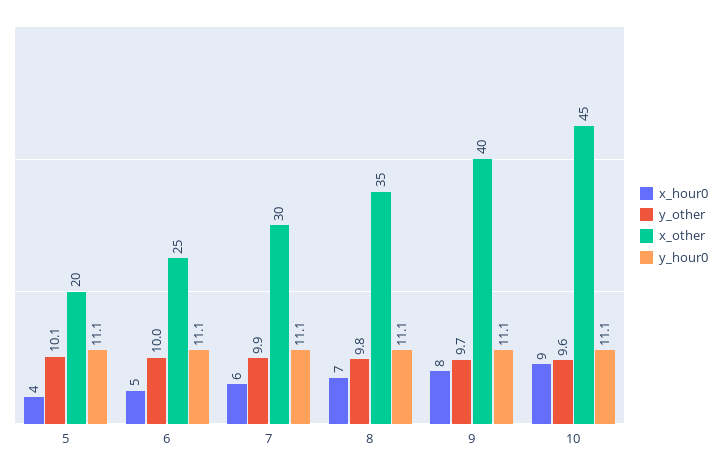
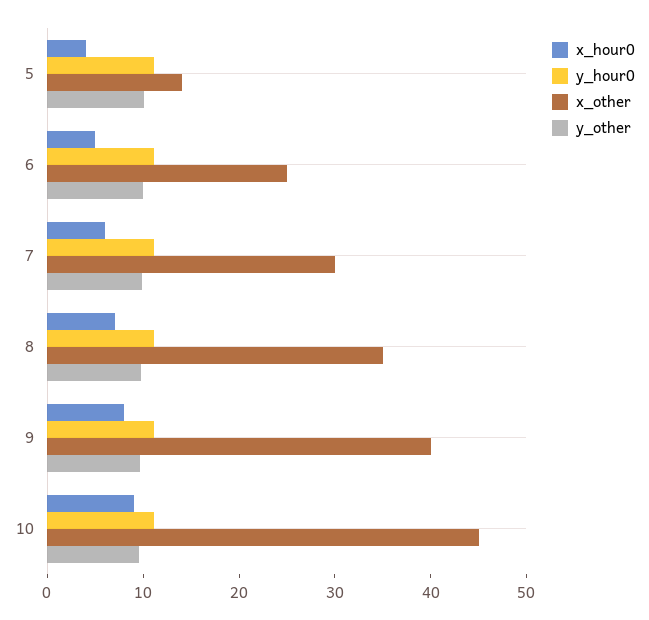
x_other, 5: 20 -> 14

